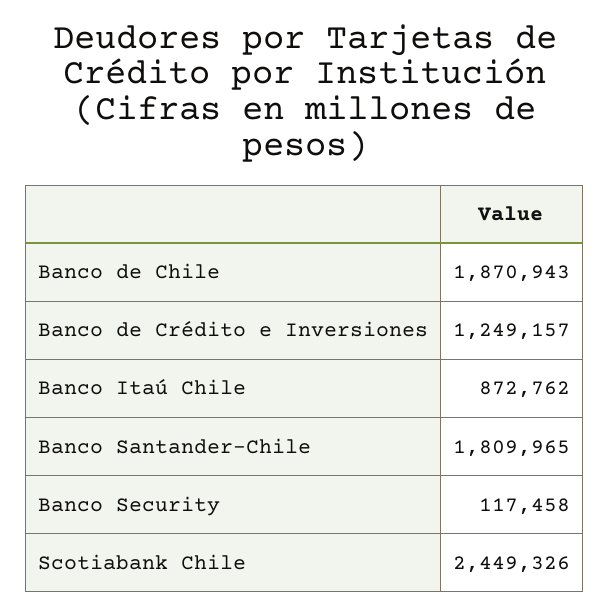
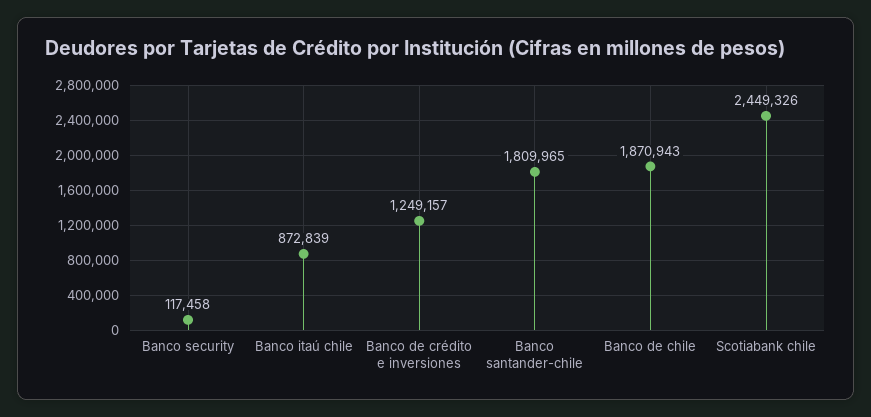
Banco Itaú Chile: 872762 -> 872839

